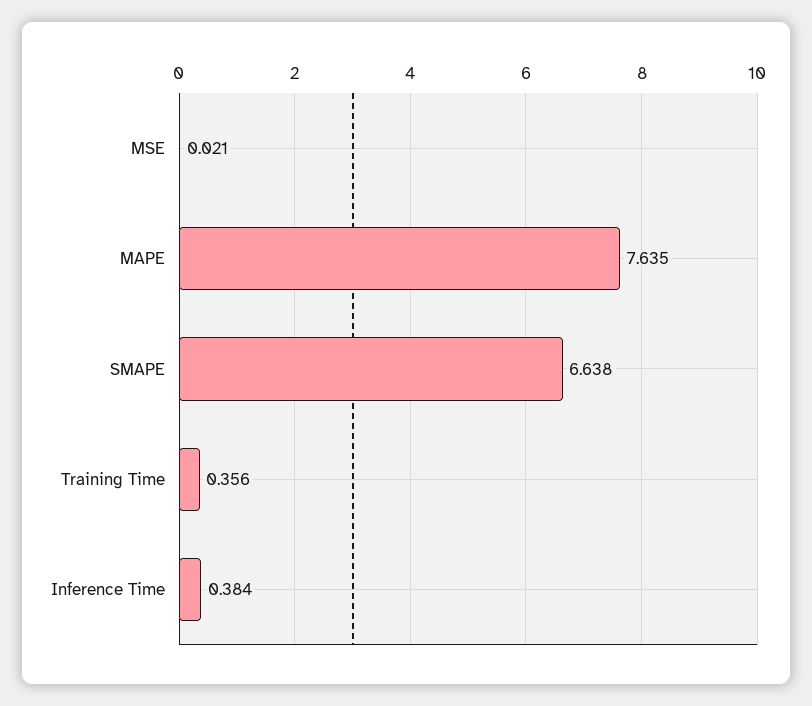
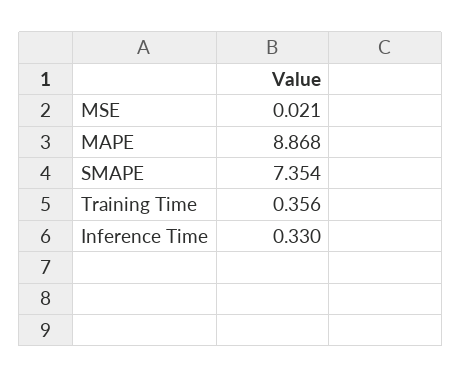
MAPE: 7.635 -> 8.868
SMAPE: 6.638 -> 7.354
Inference Time: 0.384 -> 0.33

